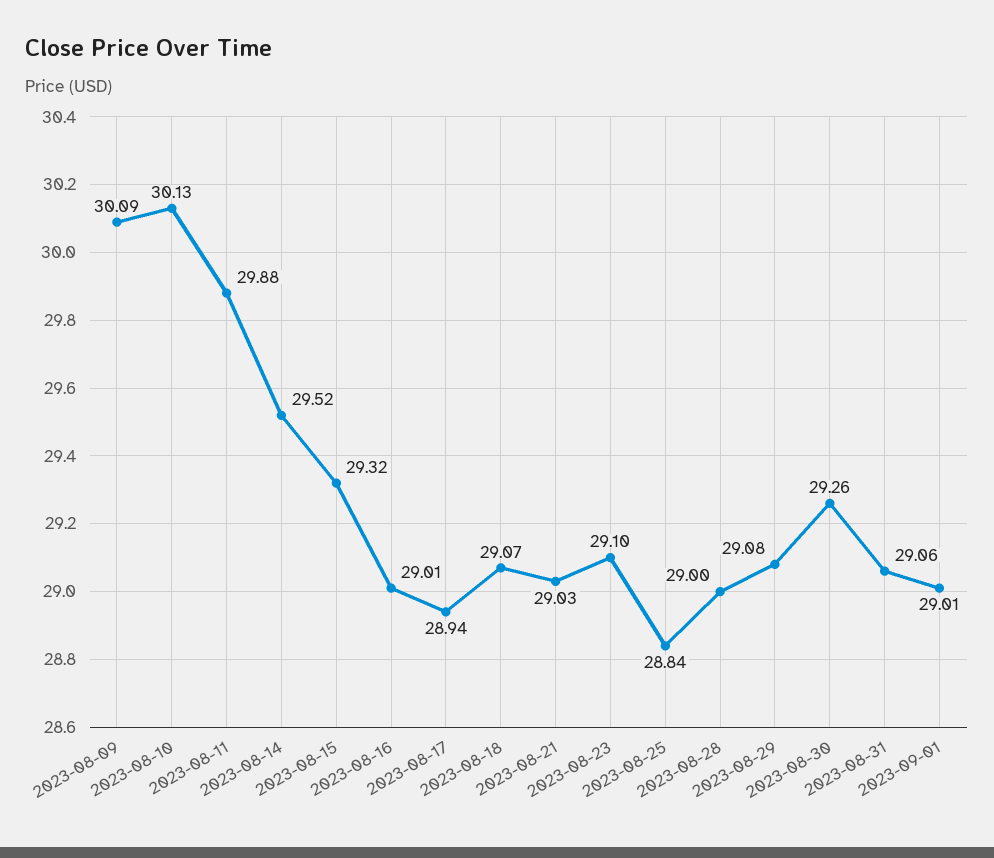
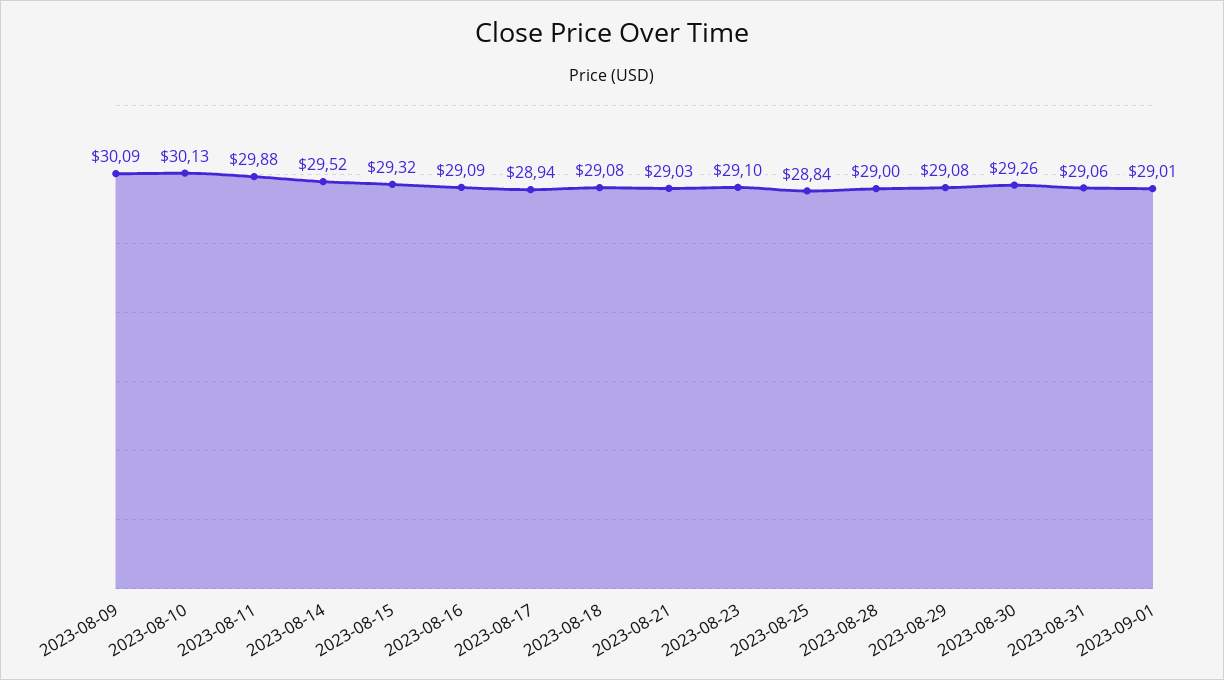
2023-08-16: 29.01 -> 29.09
2023-08-18: 29.07 -> 29.08

